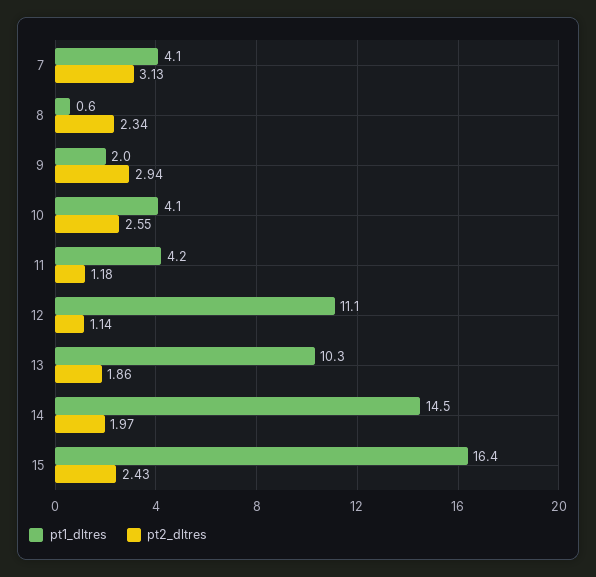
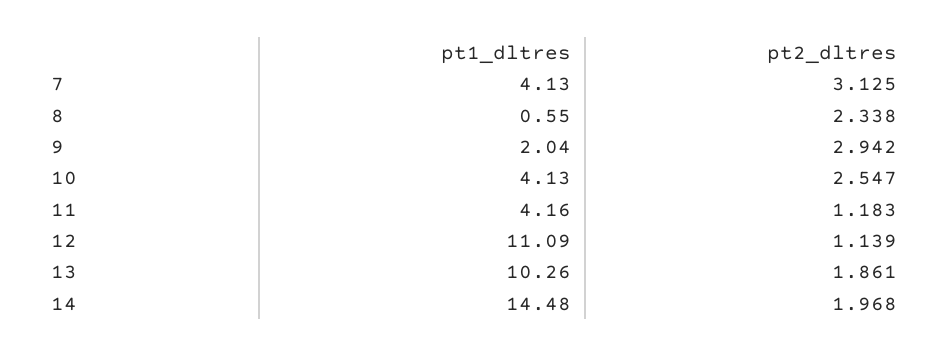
pt1_dltres, 15: 16.4 -> none
pt2_dltres, 15: 2.43 -> none

